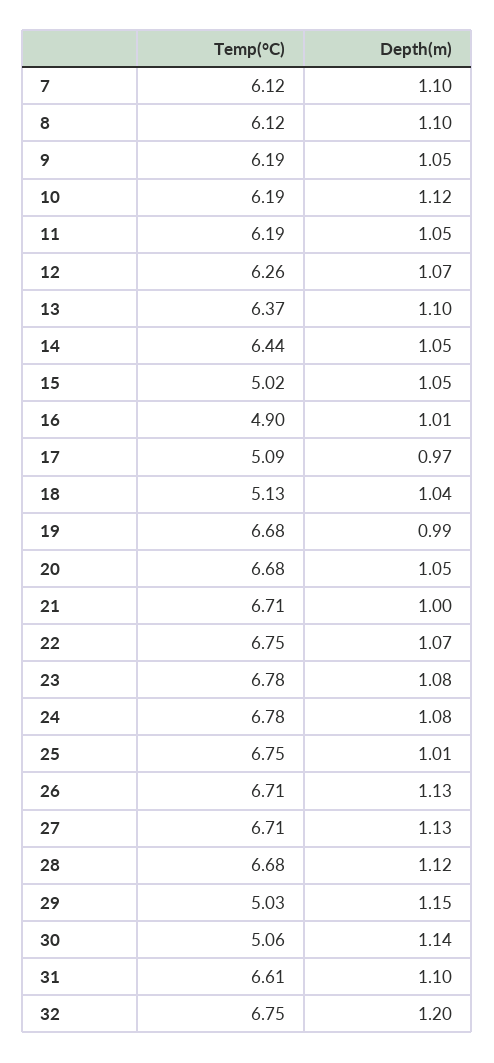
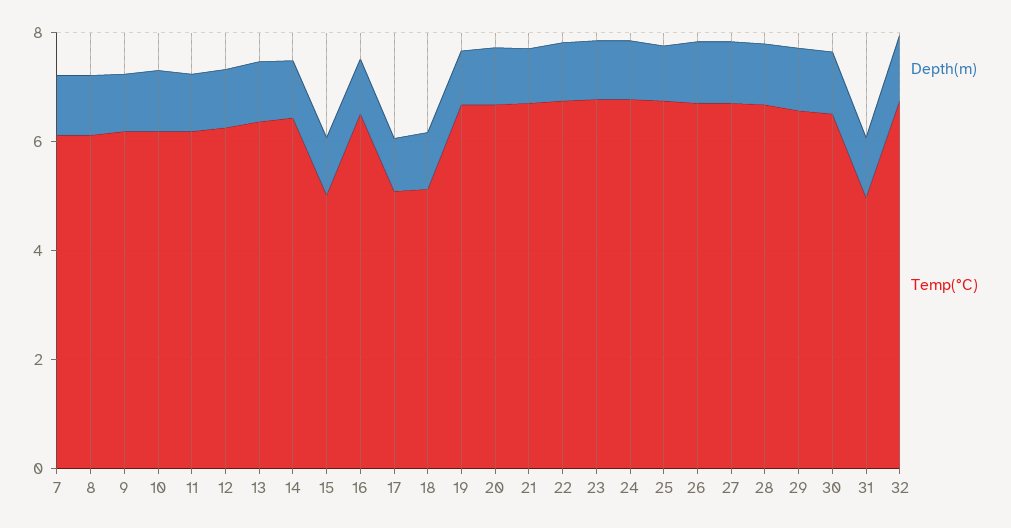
Temp(°C), 16: 4.9 -> 6.5
Temp(°C), 29: 5.03 -> 6.5
Temp(°C), 30: 5.06 -> 6.5
Temp(°C), 31: 6.61 -> 5

